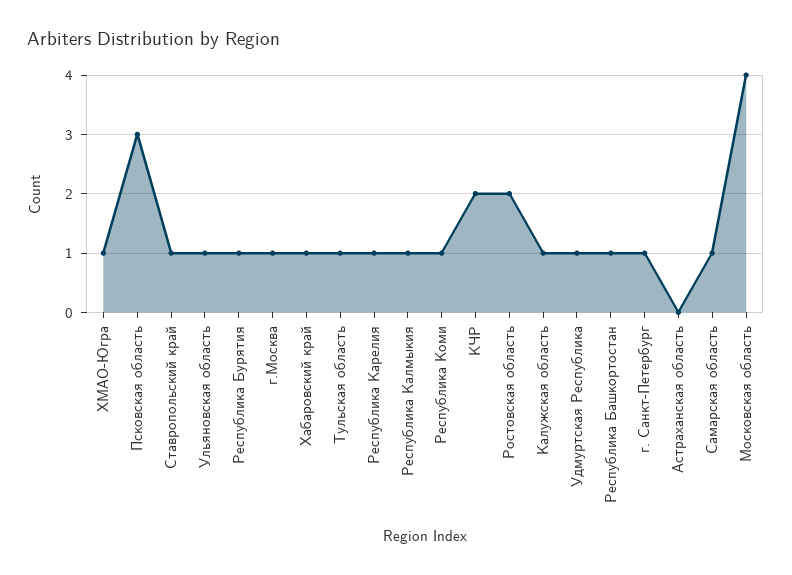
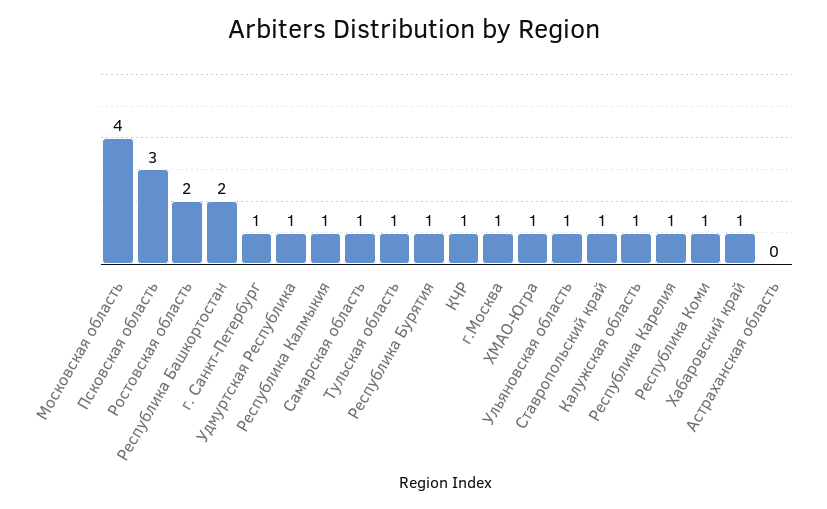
КЧР: 2 -> 1
Республика Башкортостан: 1 -> 2

